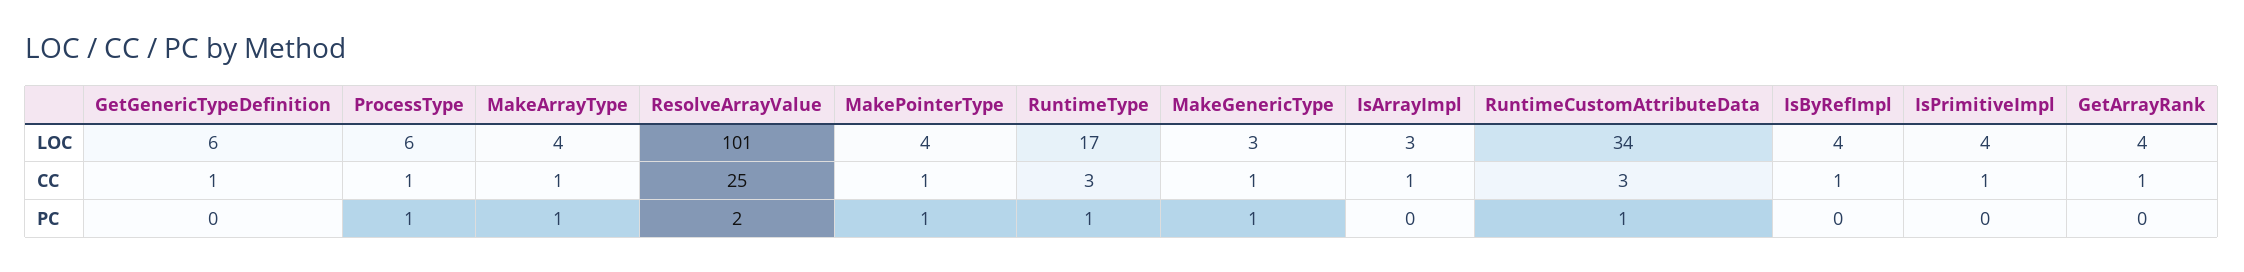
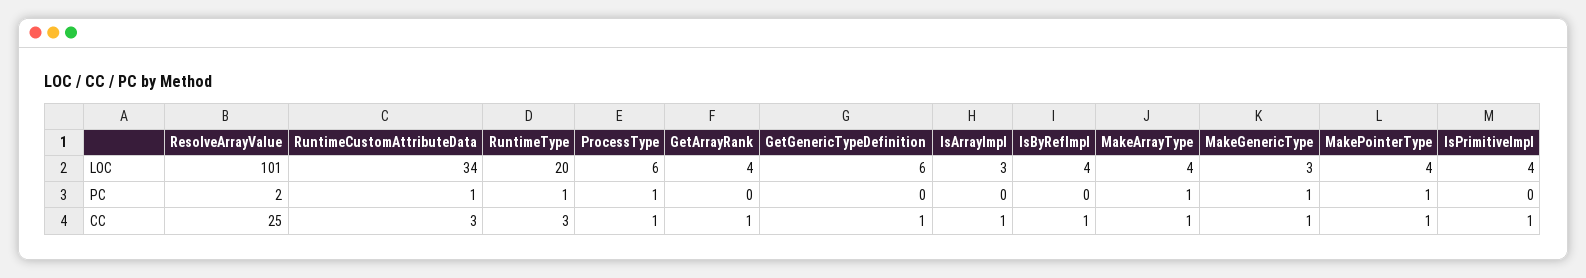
RuntimeType, LOC: 17 -> 20

